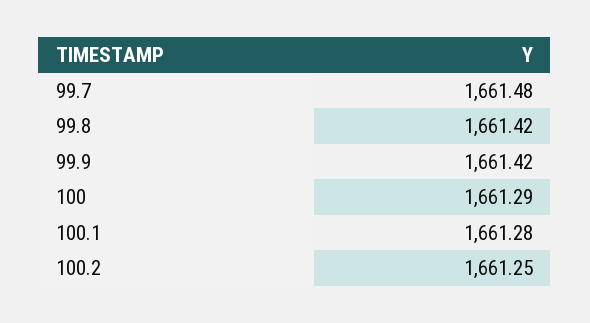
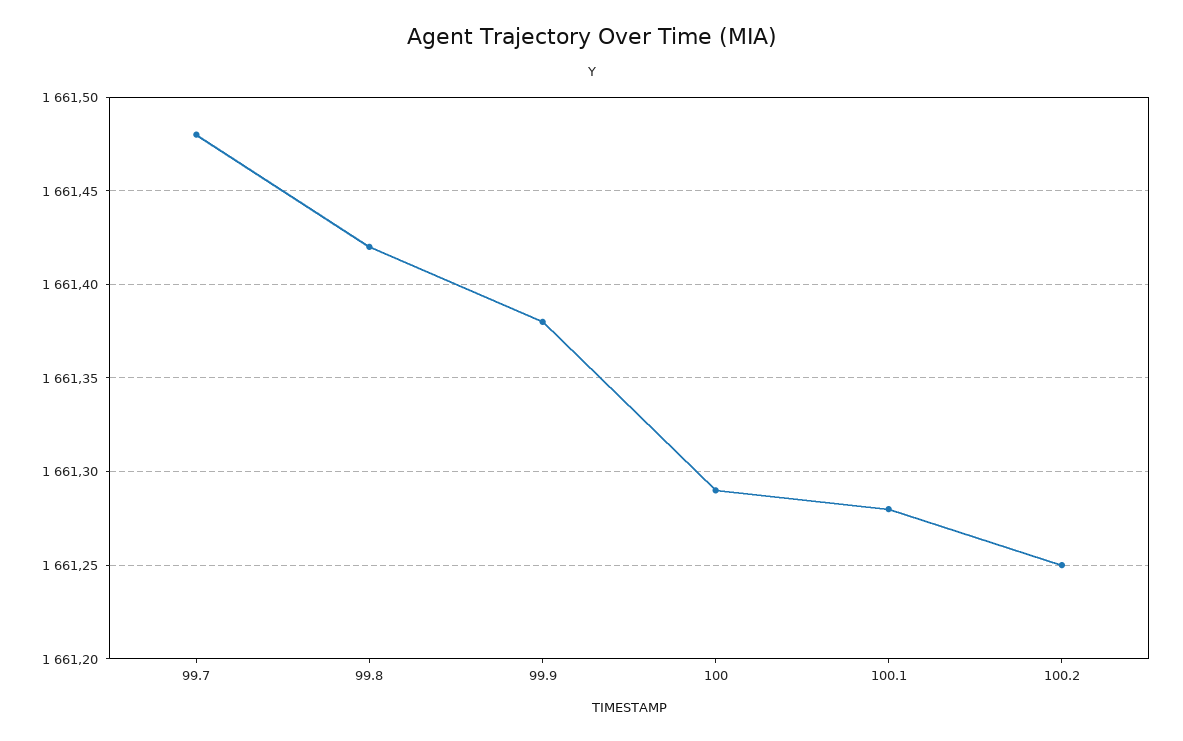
99.9: 1661.42 -> 1661.38

